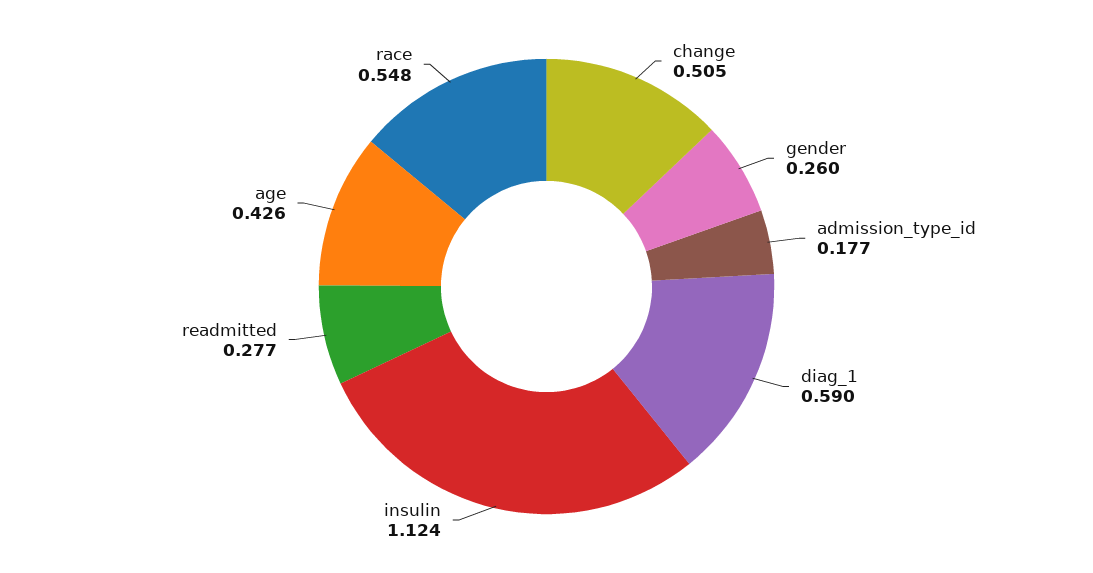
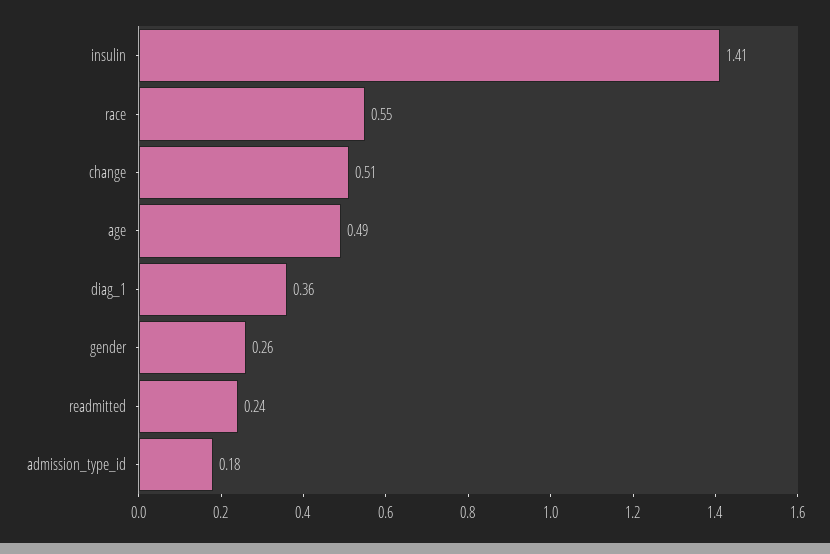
diag_1: 0.59 -> 0.36
insulin: 1.124 -> 1.41
readmitted: 0.277 -> 0.24
age: 0.426 -> 0.49

